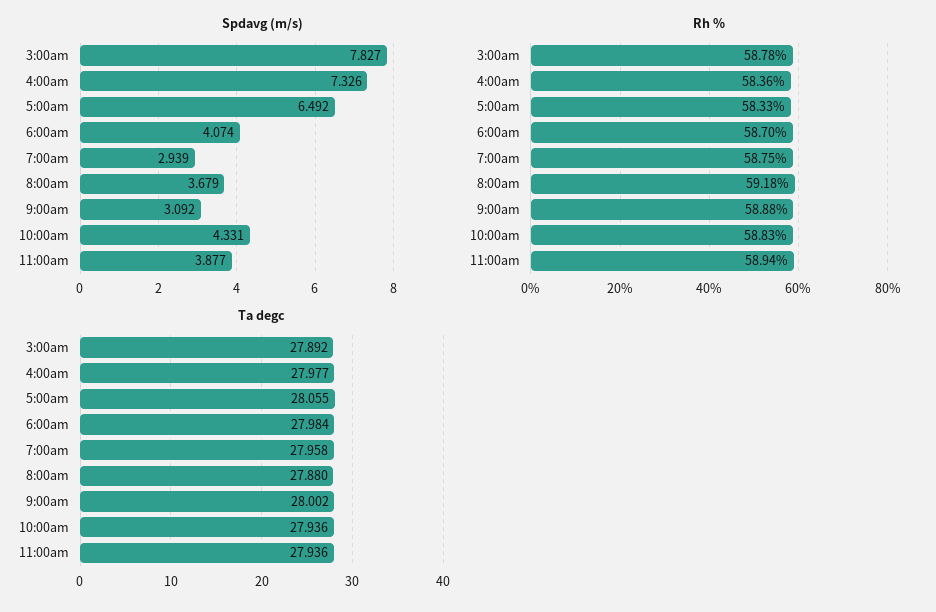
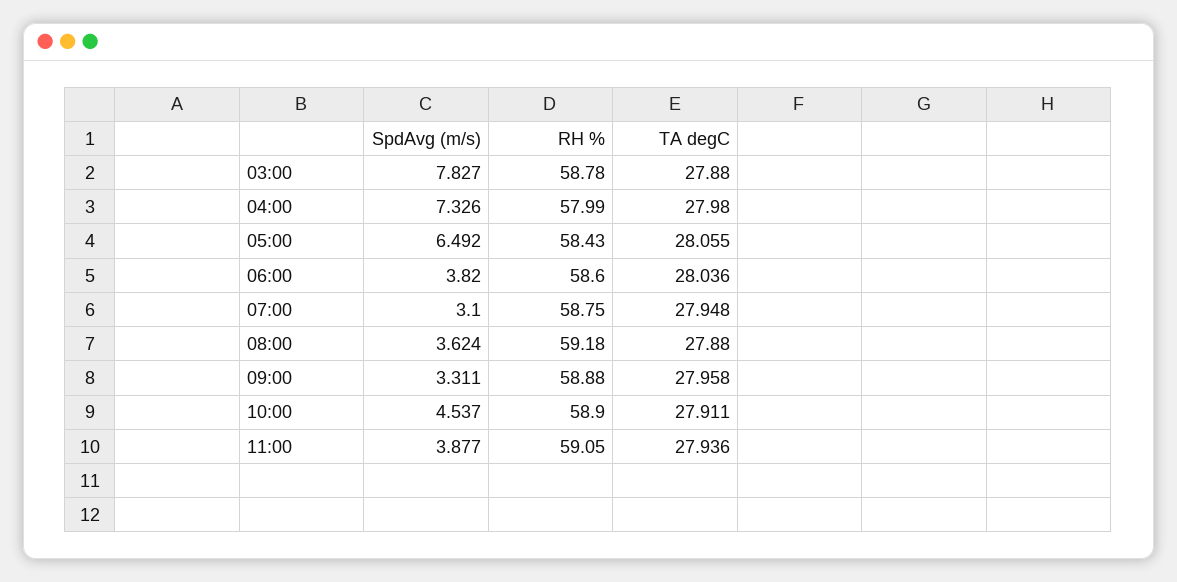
Spdavg (m/s), 6:00am: 4.074 -> 3.82
Spdavg (m/s), 7:00am: 2.939 -> 3.1
Spdavg (m/s), 8:00am: 3.679 -> 3.624
Spdavg (m/s), 9:00am: 3.092 -> 3.311
Spdavg (m/s), 10:00am: 4.331 -> 4.537
Rh %, 4:00am: 58.36 -> 57.99
Rh %, 5:00am: 58.33 -> 58.43
Rh %, 6:00am: 58.7 -> 58.6
Rh %, 10:00am: 58.83 -> 58.9
Rh %, 11:00am: 58.94 -> 59.05
Ta degc, 3:00am: 27.892 -> 27.88
Ta degc, 4:00am: 27.977 -> 27.98
Ta degc, 6:00am: 27.984 -> 28.036
Ta degc, 7:00am: 27.958 -> 27.948
Ta degc, 9:00am: 28.002 -> 27.958
Ta degc, 10:00am: 27.936 -> 27.911

